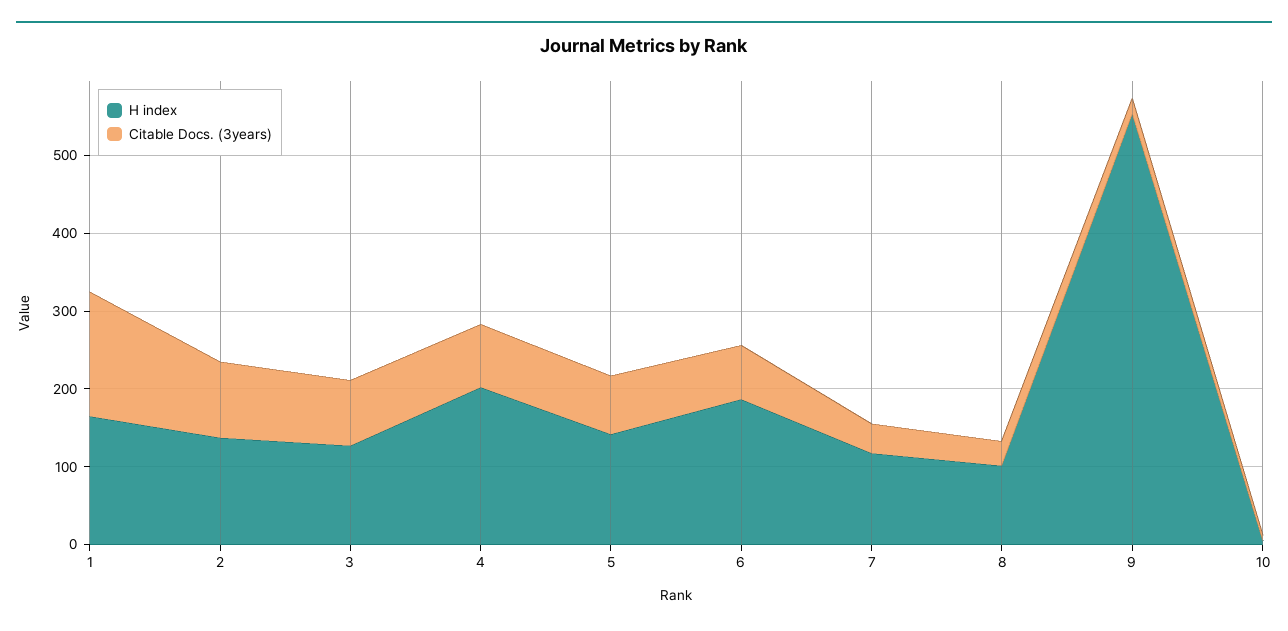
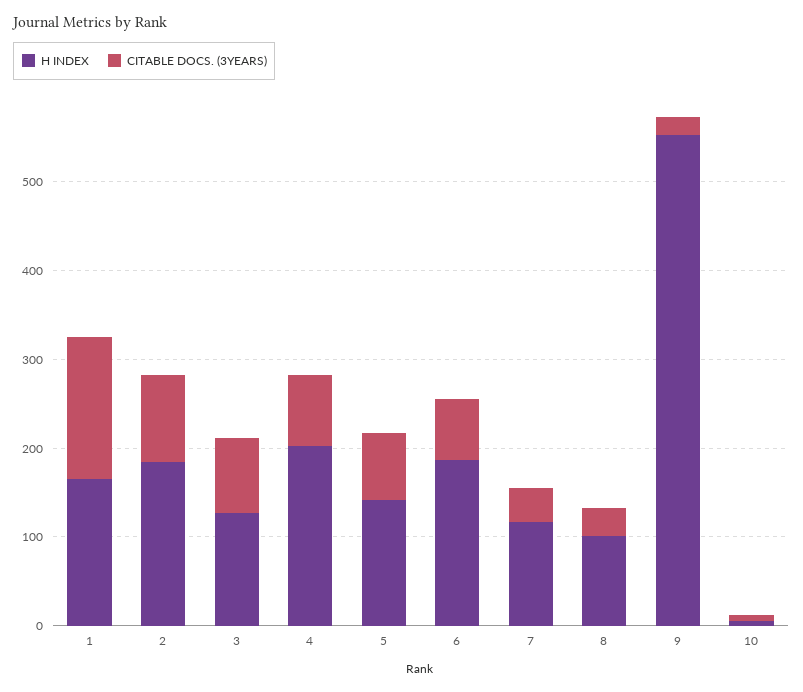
H index, 2: 140 -> 180

